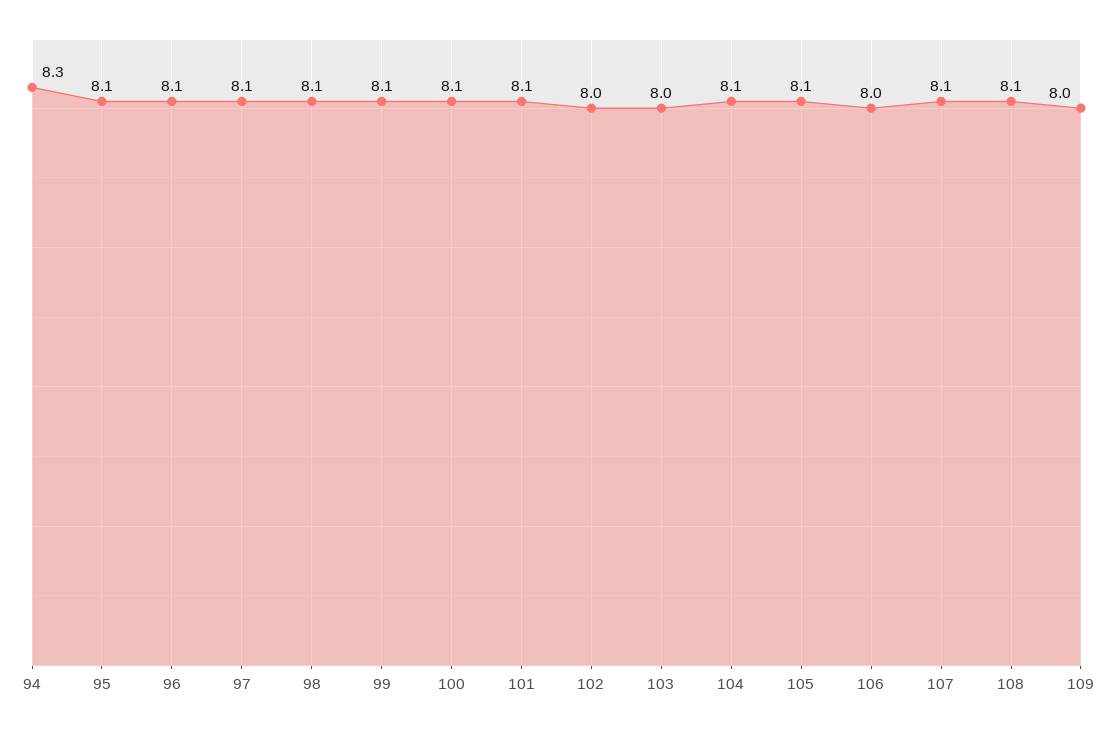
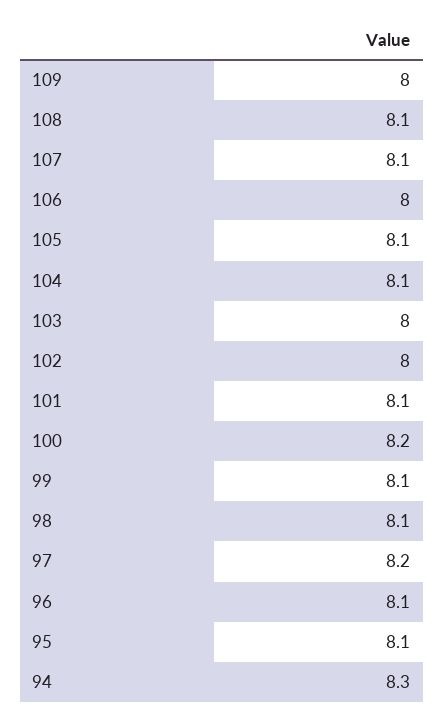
97: 8.1 -> 8.2
100: 8.1 -> 8.2

